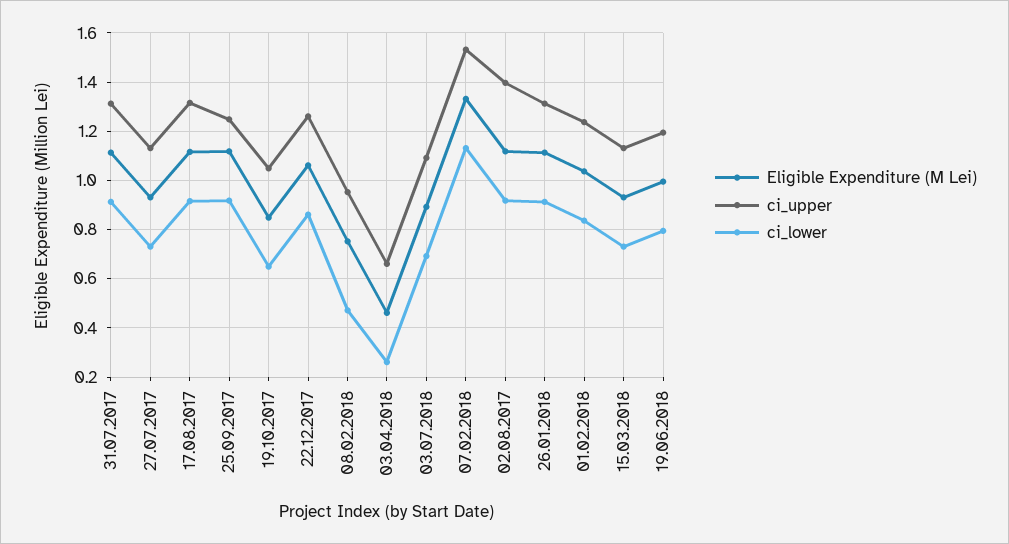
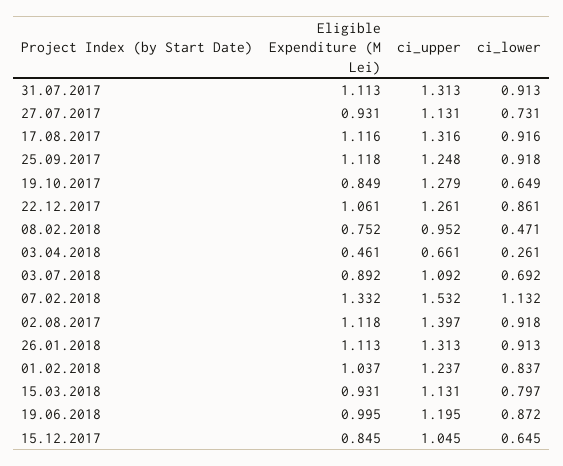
ci_upper, 19.10.2017: 1.05 -> 1.279
ci_lower, 15.03.2018: 0.725 -> 0.797
ci_lower, 19.06.2018: 0.8 -> 0.872
Eligible Expenditure (M Lei), 15.12.2017: none -> 0.845
ci_upper, 15.12.2017: none -> 1.045
ci_lower, 15.12.2017: none -> 0.645

